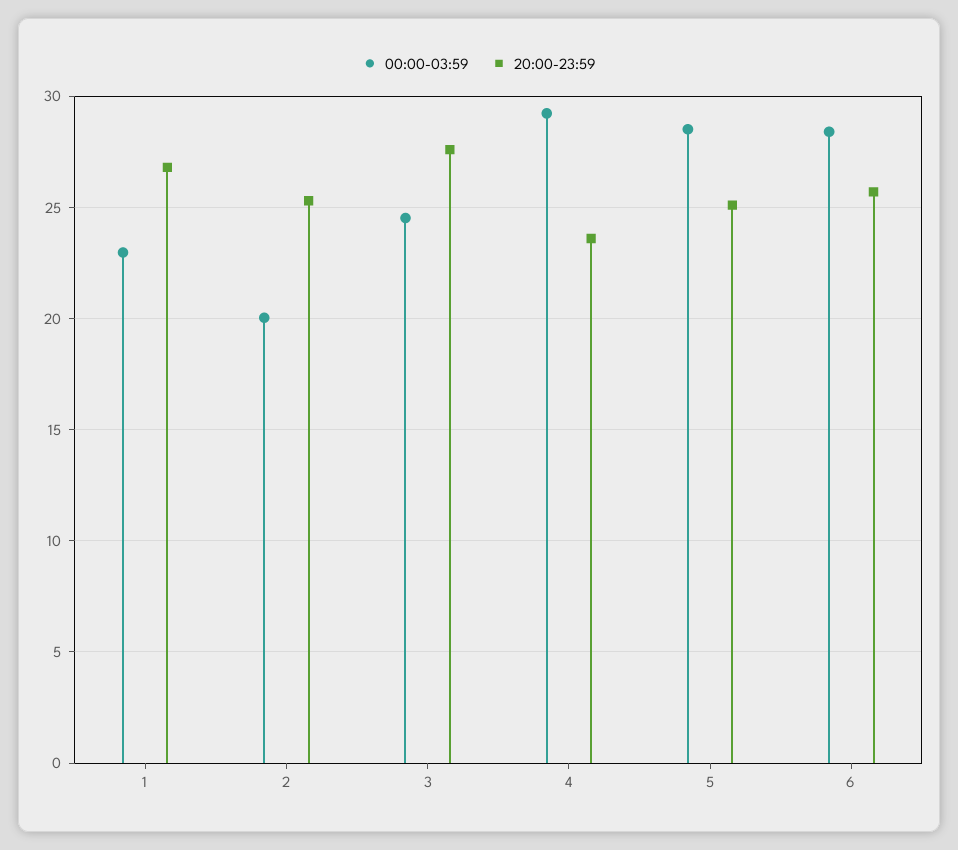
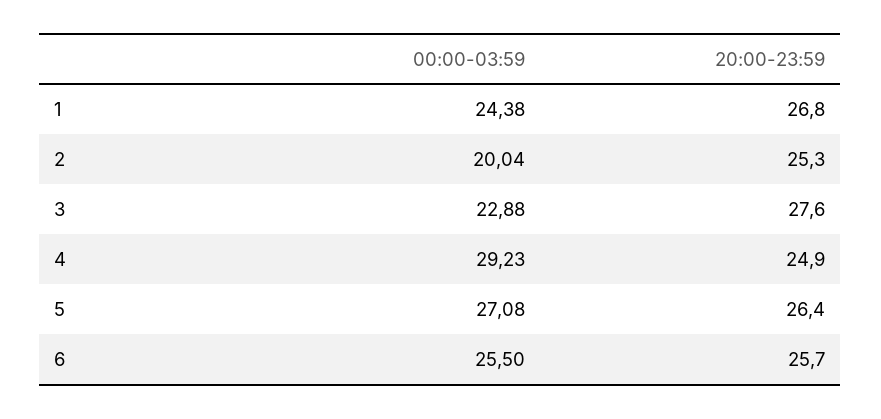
00:00-03:59, 1: 23 -> 24.38
00:00-03:59, 3: 24.5 -> 22.88
20:00-23:59, 4: 23.5 -> 24.9
00:00-03:59, 5: 28.5 -> 27.08
20:00-23:59, 5: 25 -> 26.4
00:00-03:59, 6: 28.5 -> 25.5

